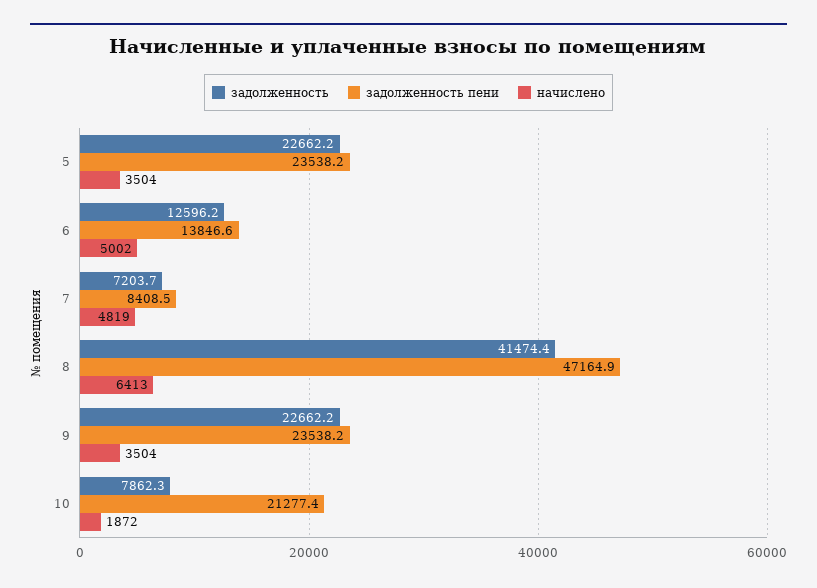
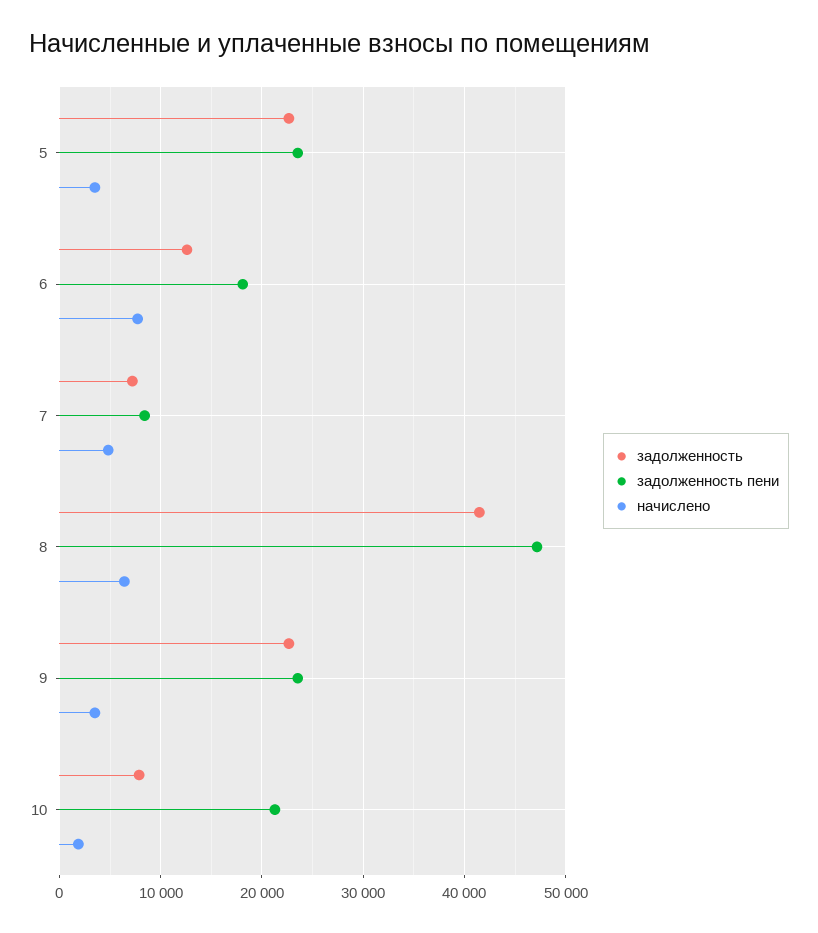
задолженность пени, 6: 13846.6 -> 18000
начислено, 6: 5002 -> 8000

